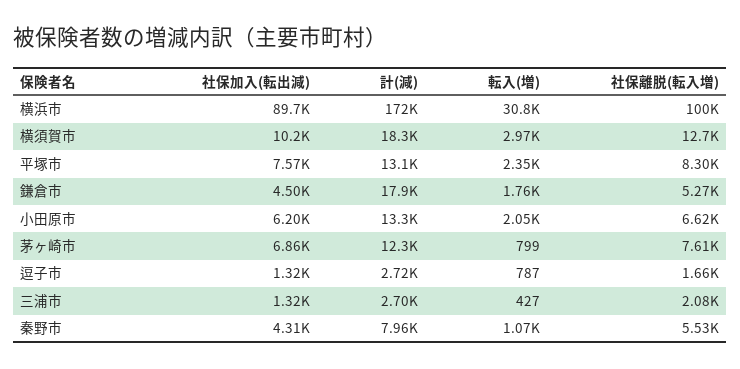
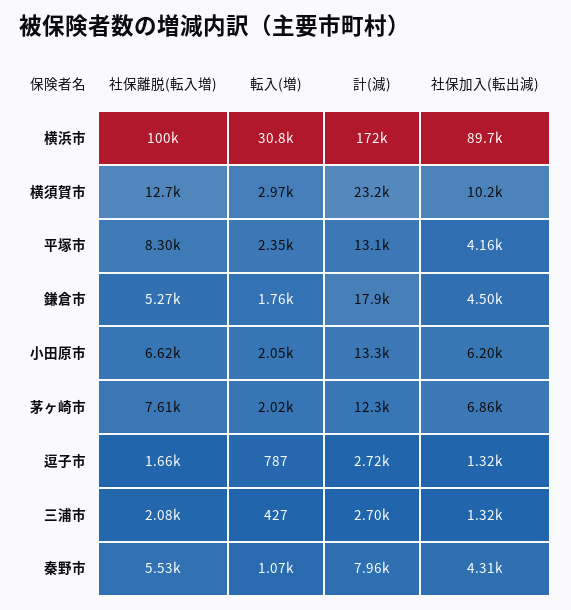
計(減), 横須賀市: 18300 -> 23200
社保加入(転出減), 平塚市: 7570 -> 4160
転入(増), 茅ヶ崎市: 799 -> 2020

